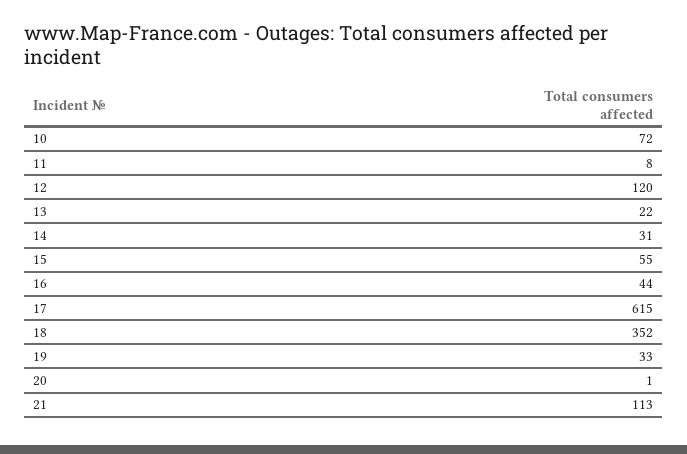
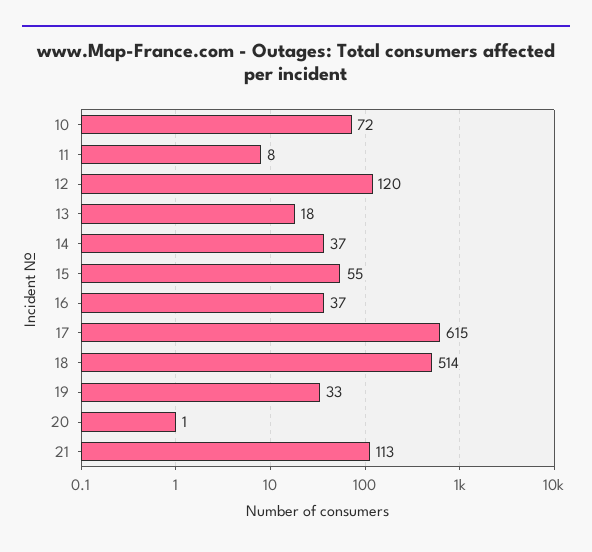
13: 22 -> 18
14: 31 -> 37
16: 44 -> 37
18: 352 -> 514

